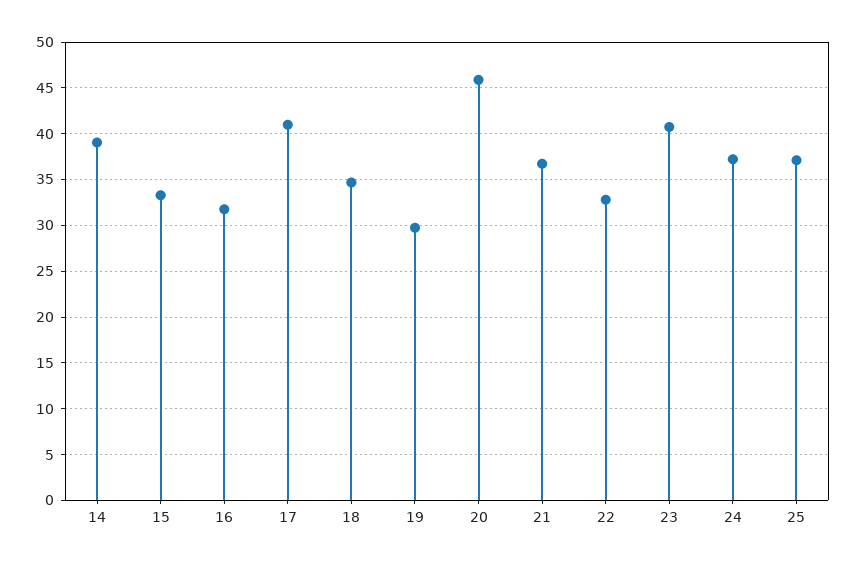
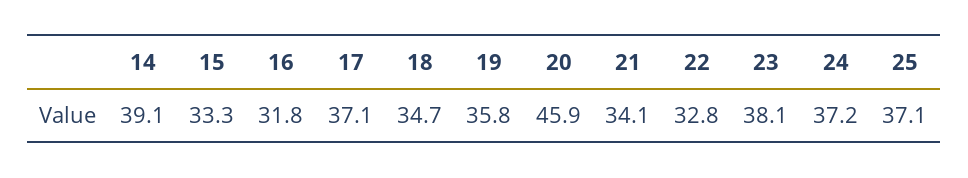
17: 41 -> 37.1
19: 30 -> 35.8
21: 37 -> 34.1
23: 41 -> 38.1

